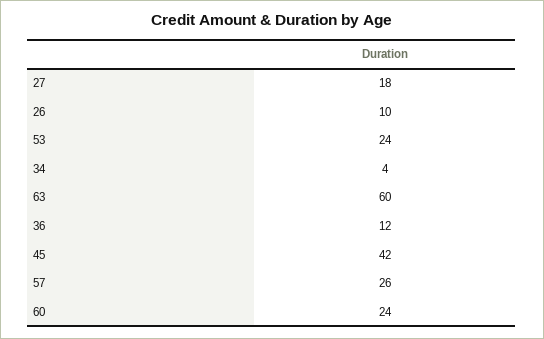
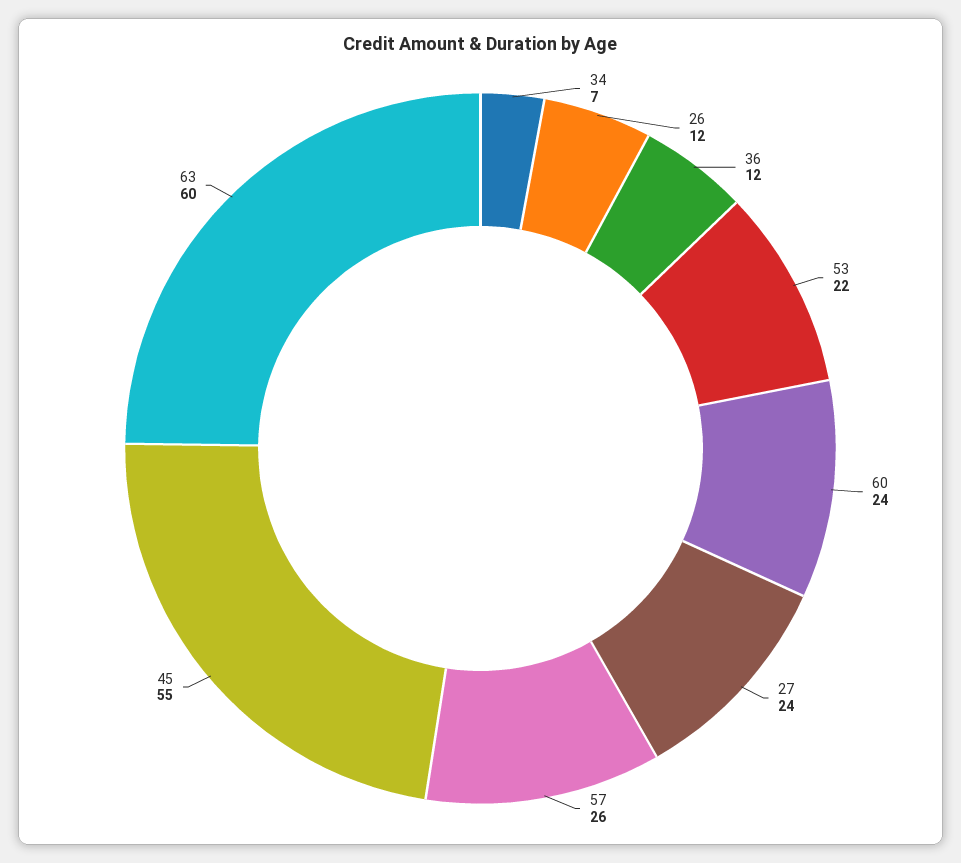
27: 18 -> 24
26: 10 -> 12
53: 24 -> 22
34: 4 -> 7
45: 42 -> 55

